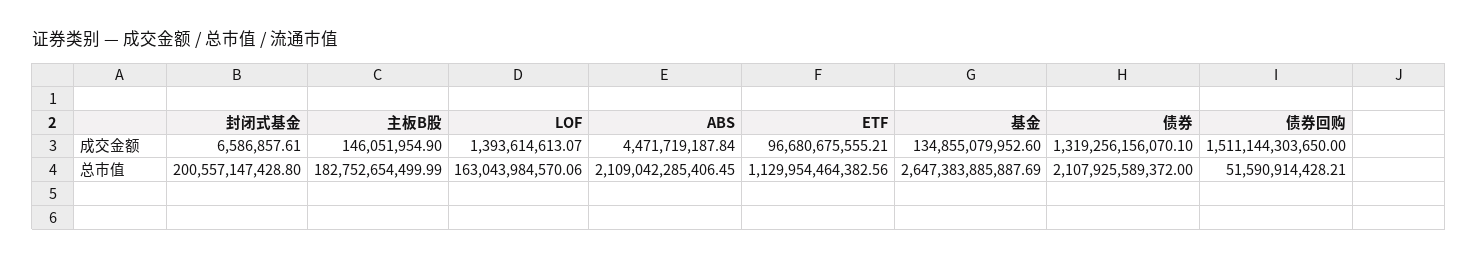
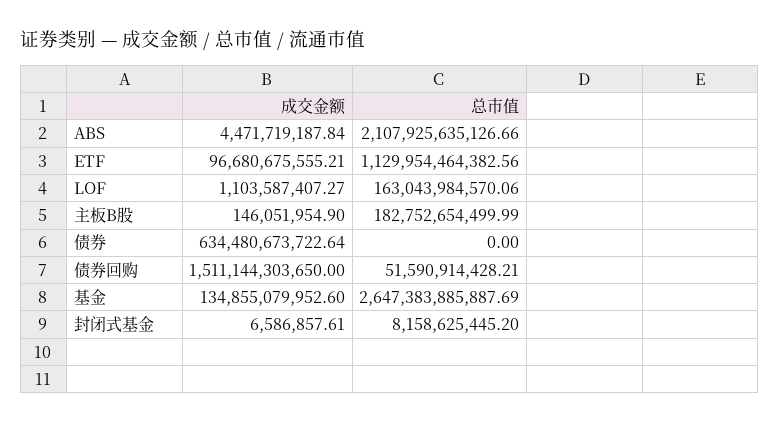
LOF, 成交金额: 1393614613.07 -> 1103587407.27
债券, 成交金额: 1319256156070.1 -> 634480673722.64
封闭式基金, 总市值: 200557147428.8 -> 8158625445.2
ABS, 总市值: 2109042285406.45 -> 2107925635126.66
债券, 总市值: 2107925589372 -> 0

